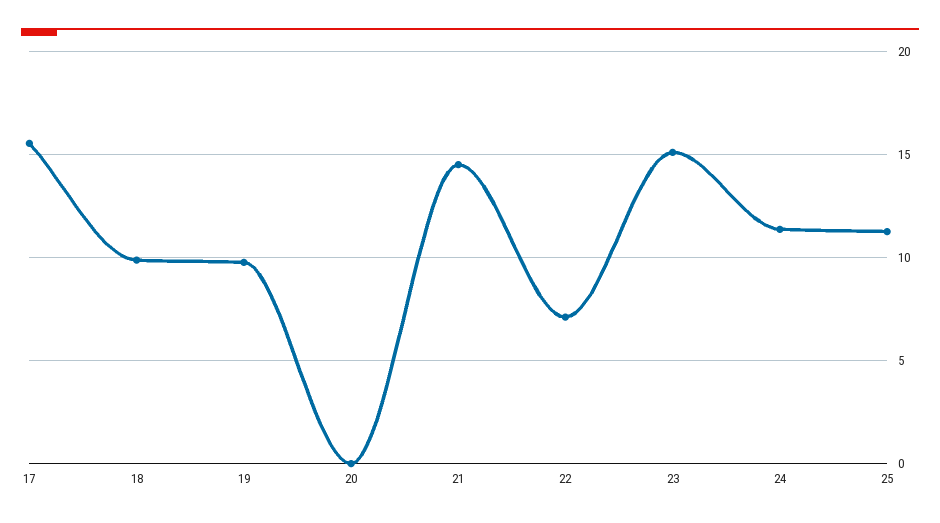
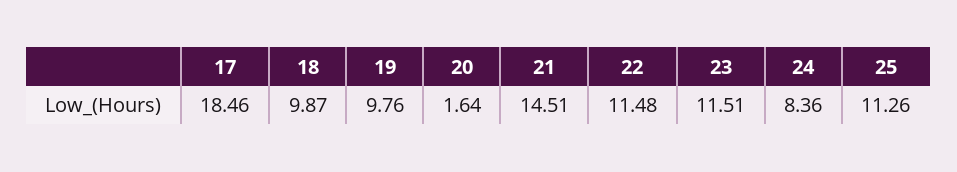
17: 15.5 -> 18.46
20: 0 -> 1.64
22: 7 -> 11.48
23: 15 -> 11.51
24: 11.5 -> 8.36

